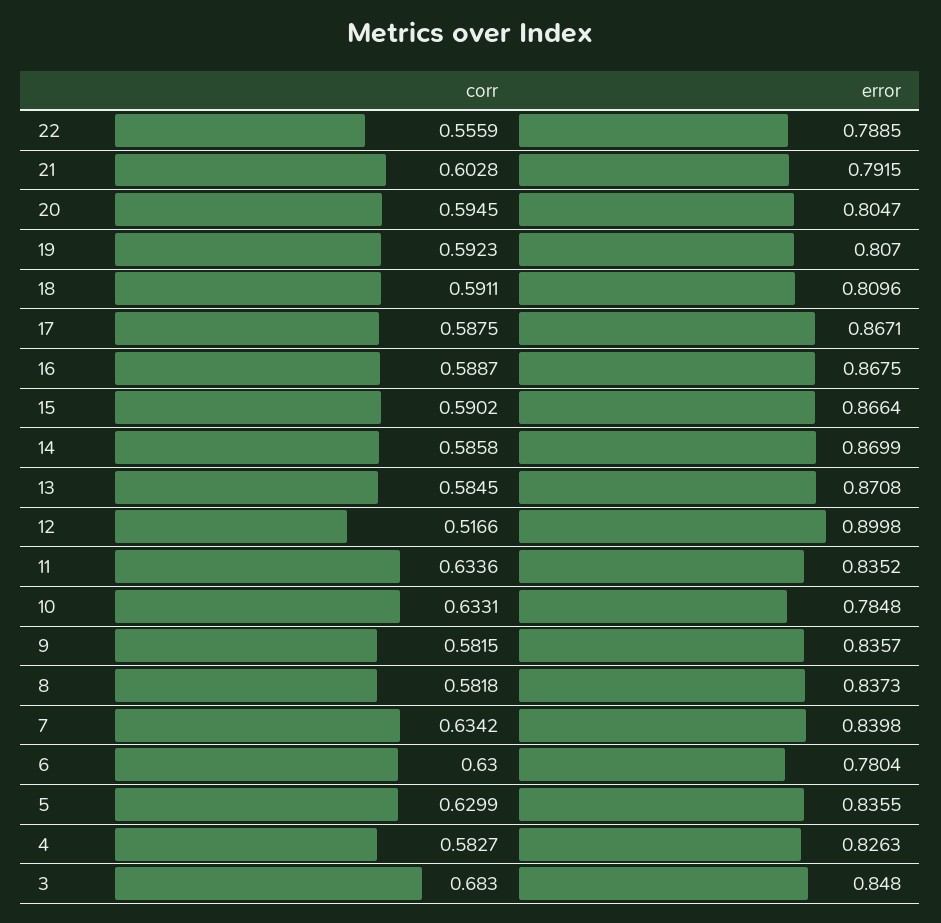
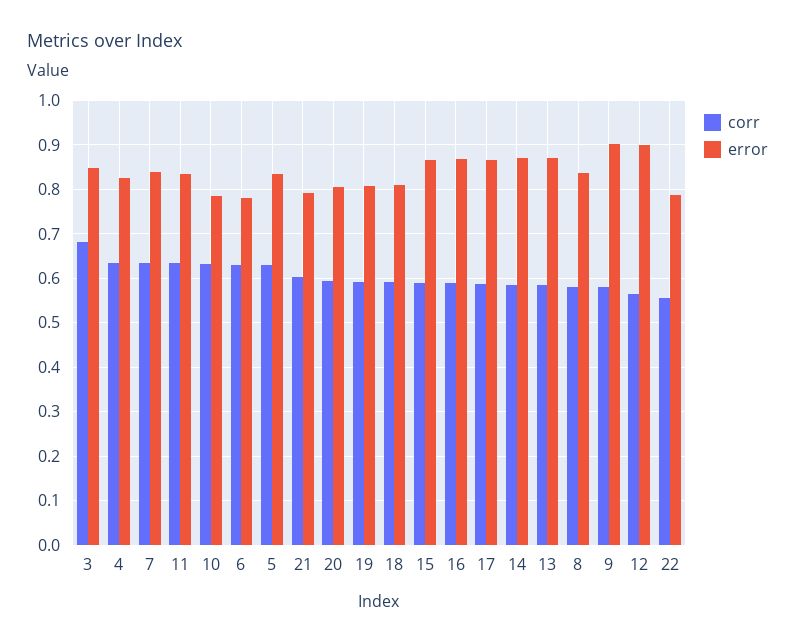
corr, 12: 0.5166 -> 0.56
error, 9: 0.8357 -> 0.9
corr, 4: 0.5827 -> 0.64

